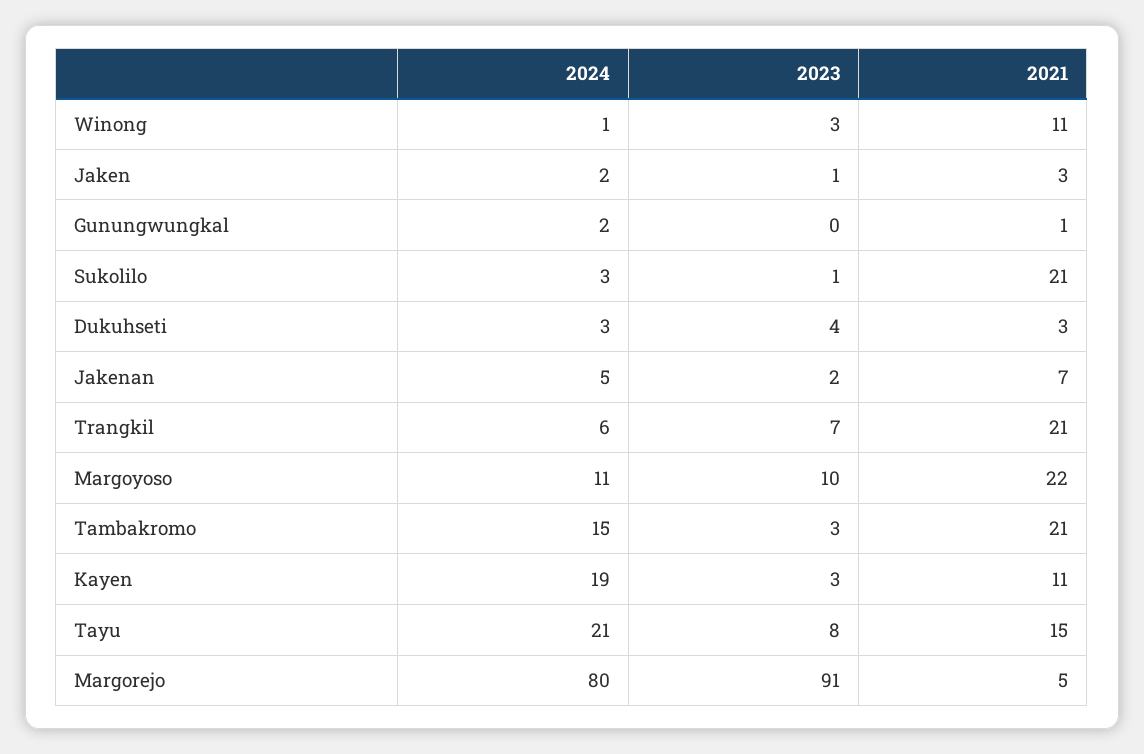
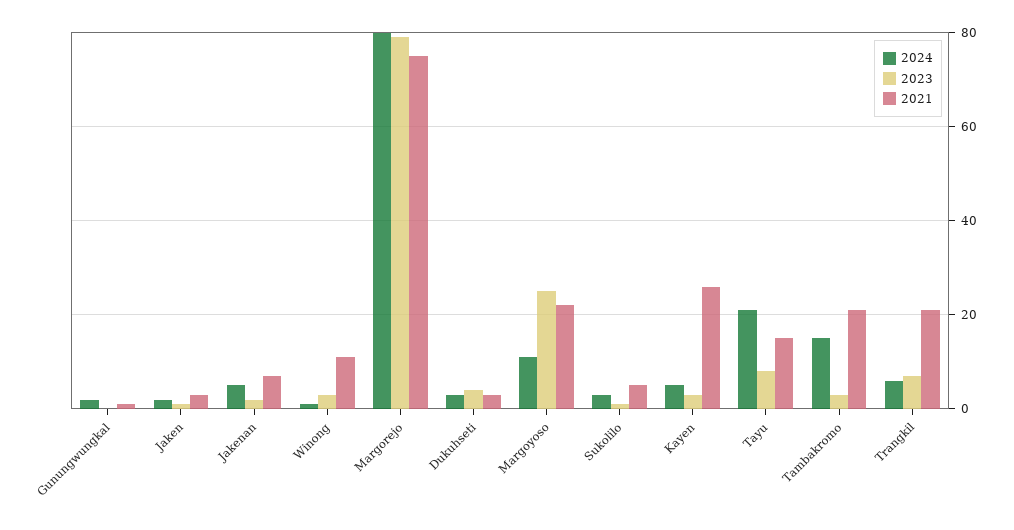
2021, Sukolilo: 21 -> 5
2023, Margoyoso: 10 -> 25
2024, Kayen: 19 -> 5
2021, Kayen: 11 -> 25
2023, Margorejo: 91 -> 80
2021, Margorejo: 5 -> 75

